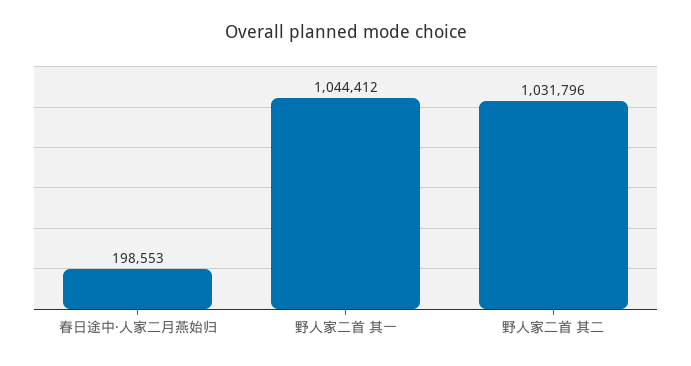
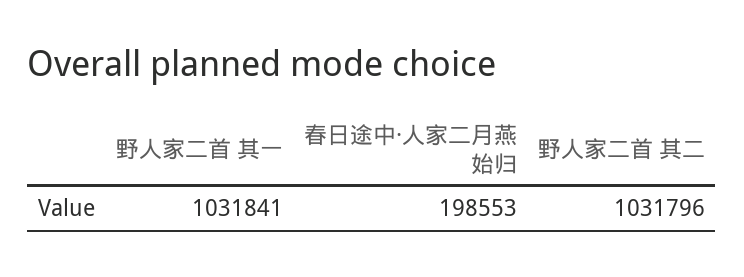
野人家二首 其一: 1044412 -> 1031841

